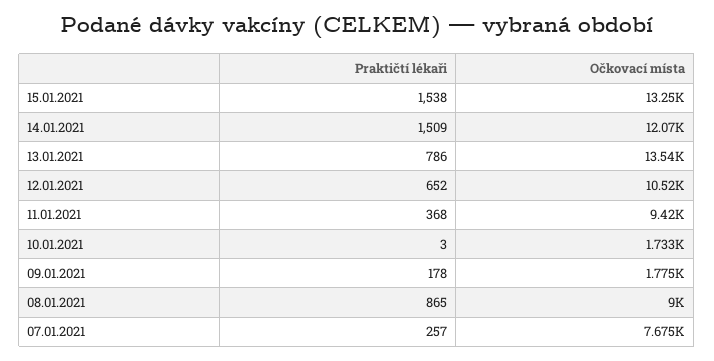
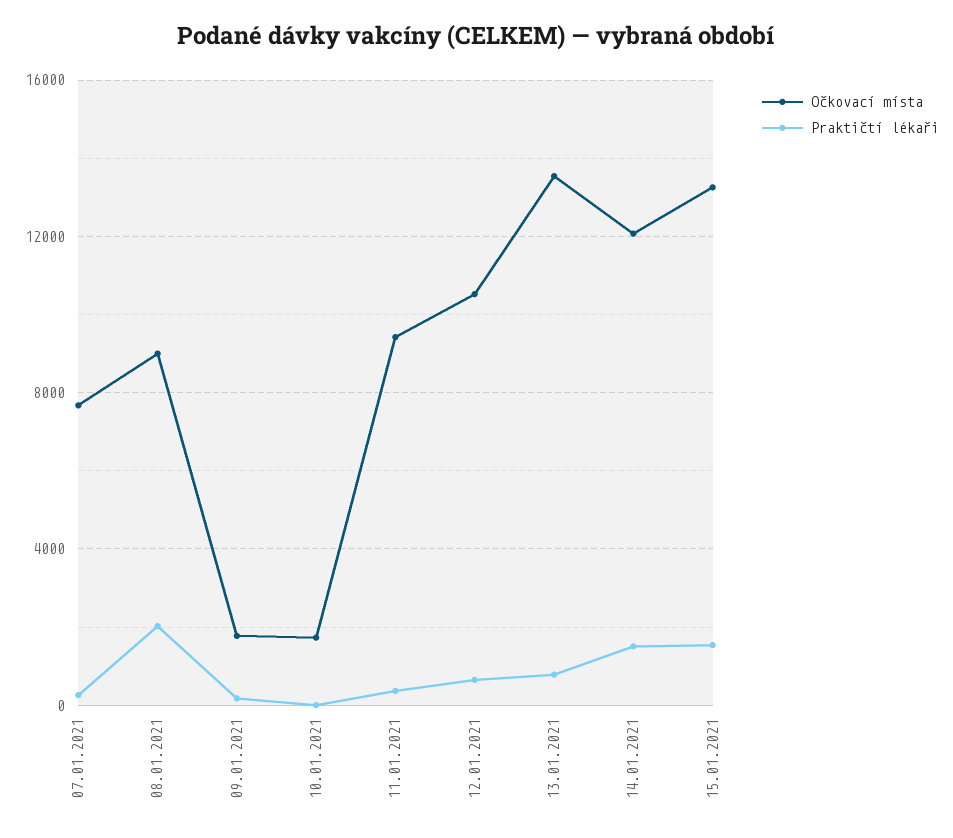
Praktičtí lékaři, 08.01.2021: 865 -> 2000

